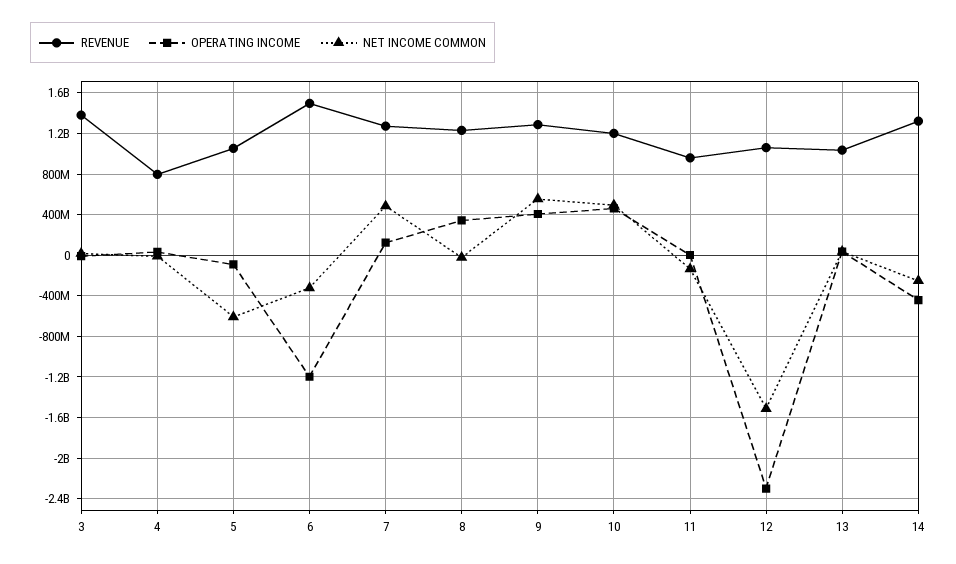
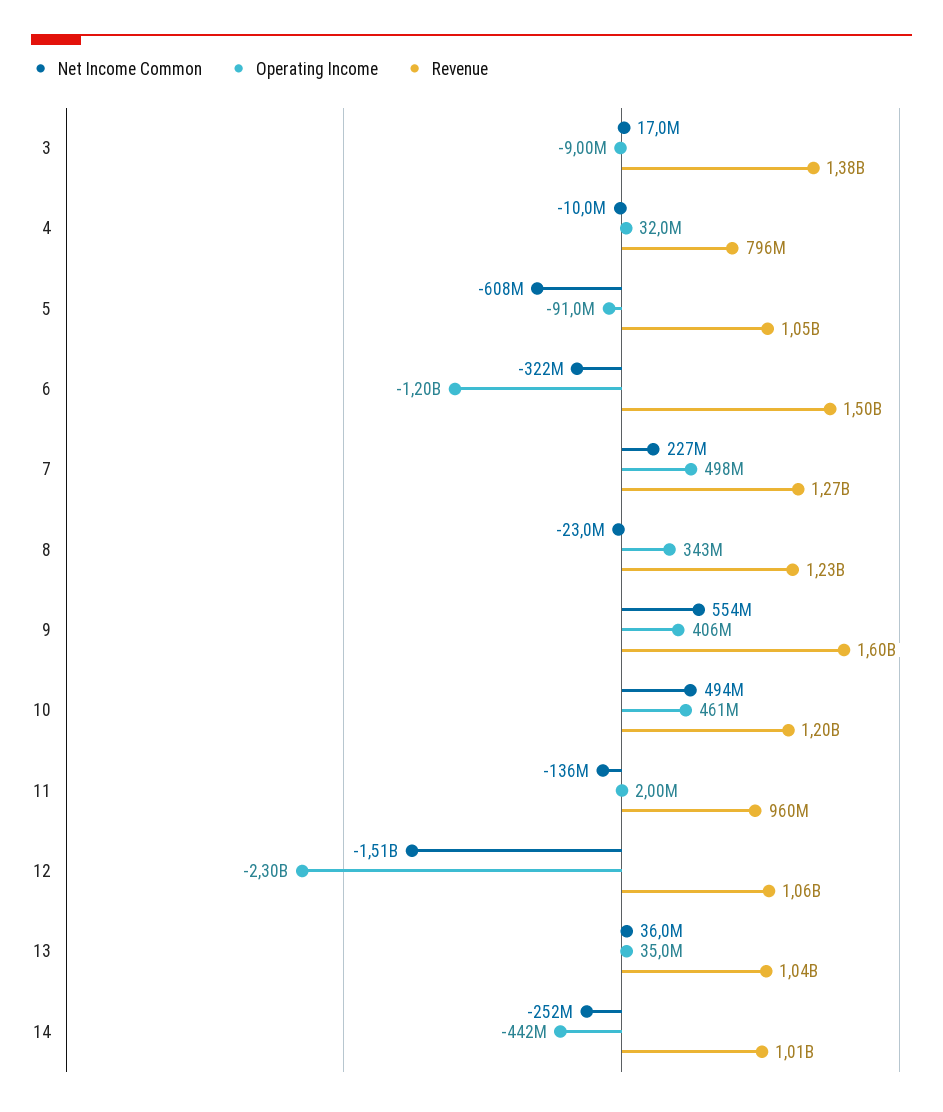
OPERATING INCOME, 7: 100000000 -> 498000000
NET INCOME COMMON, 7: 500000000 -> 227000000
REVENUE, 9: 1300000000 -> 1600000000
REVENUE, 14: 1300000000 -> 1010000000

